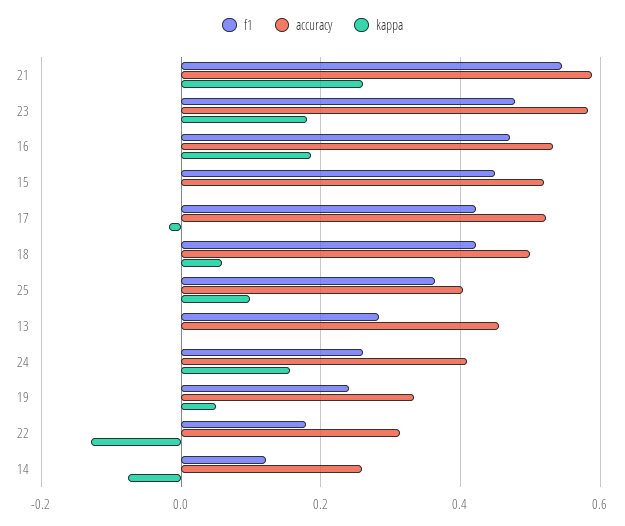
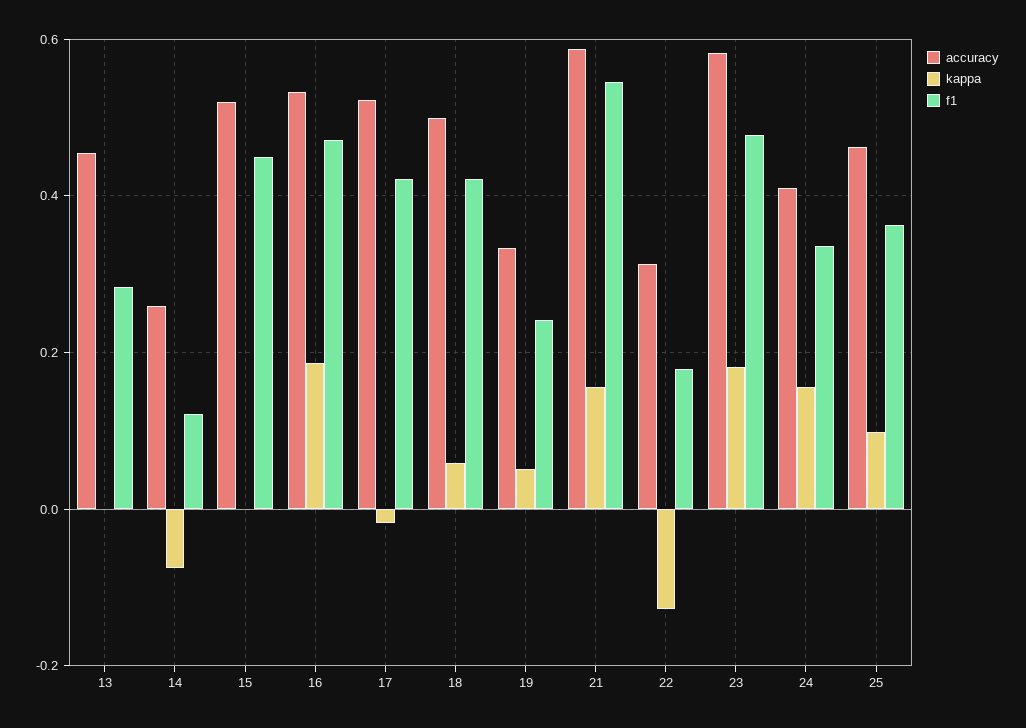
kappa, 21: 0.26 -> 0.16
accuracy, 25: 0.4 -> 0.46
f1, 24: 0.26 -> 0.34

